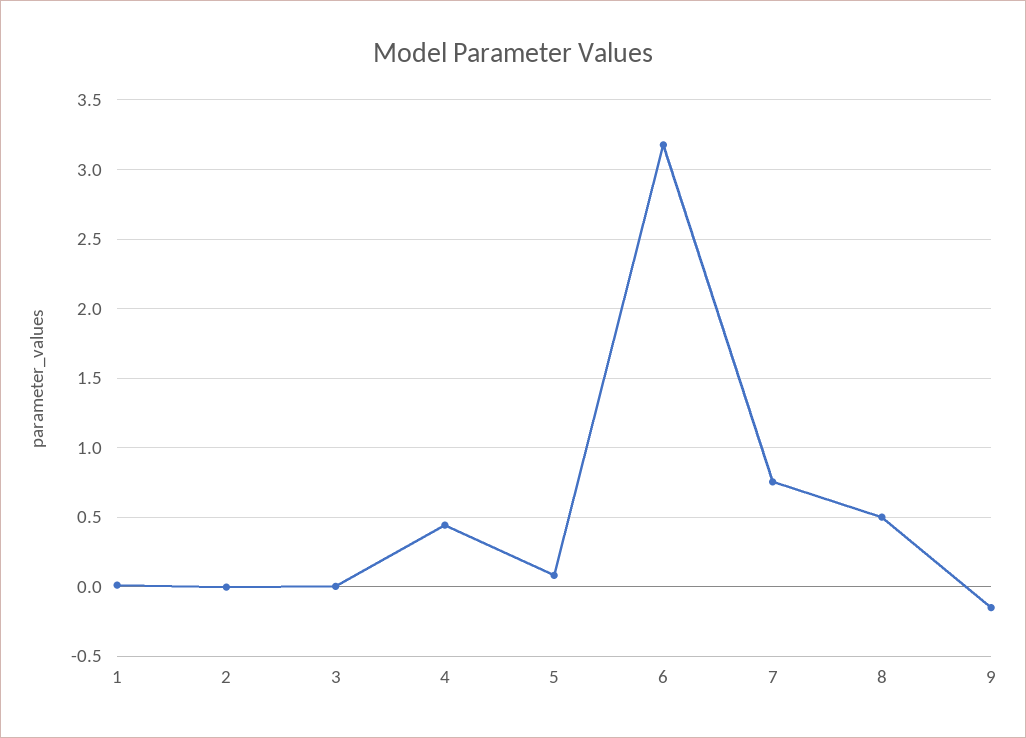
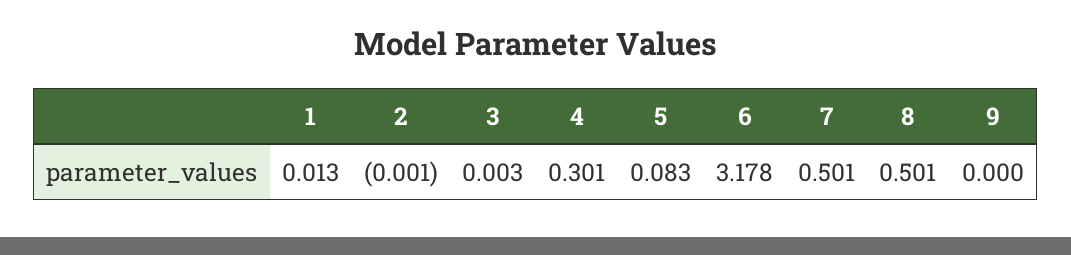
4: 0.45 -> 0.301
7: 0.75 -> 0.501
9: -0.15 -> 0

